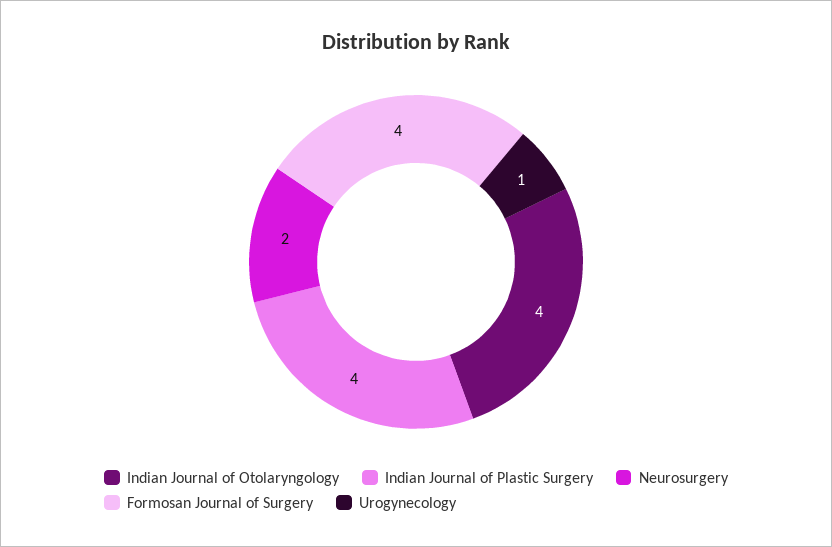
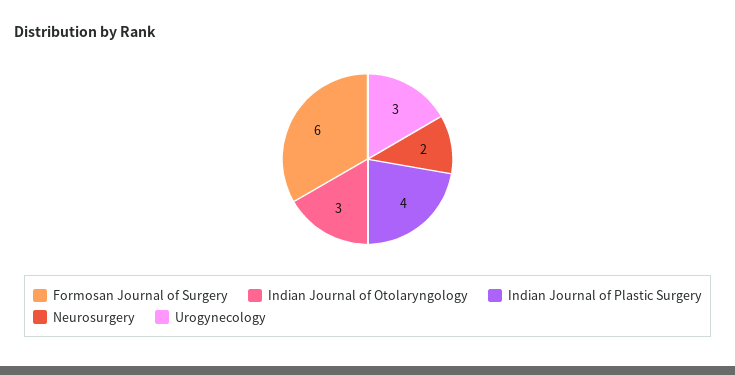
Indian Journal of Otolaryngology: 4 -> 3
Formosan Journal of Surgery: 4 -> 6
Urogynecology: 1 -> 3

